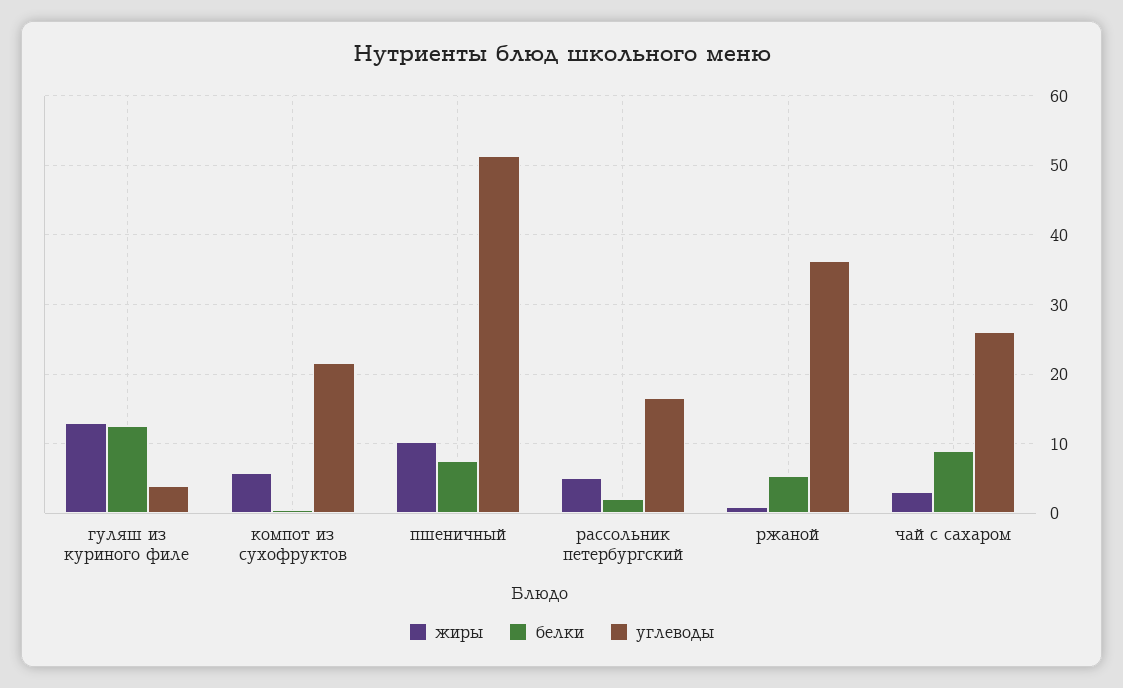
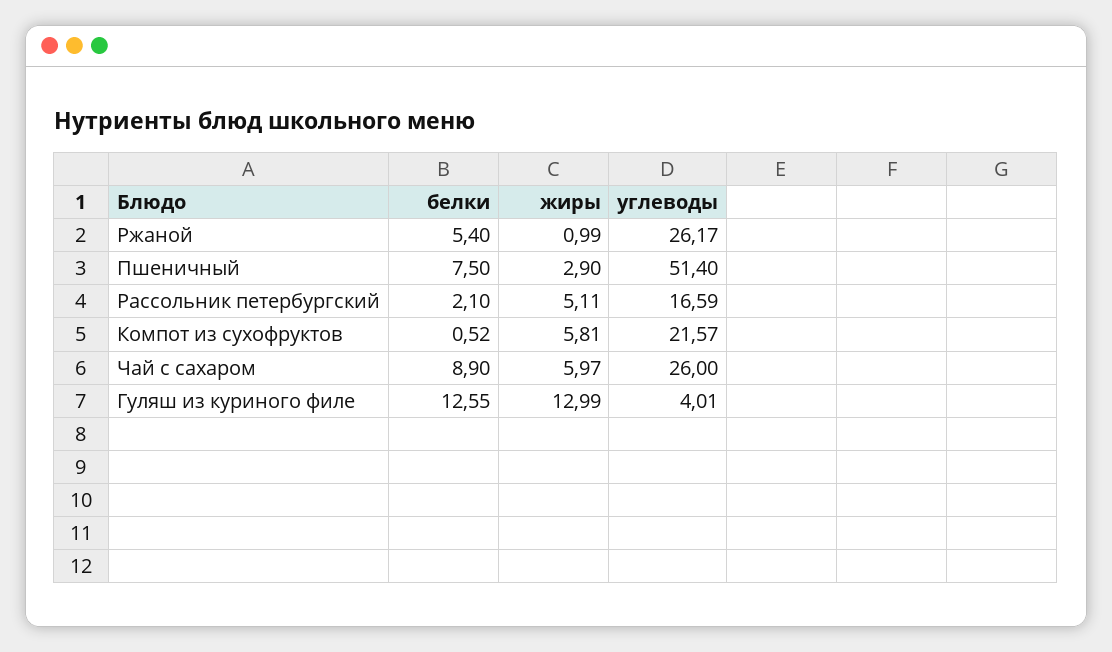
жиры, пшеничный: 10 -> 2.9
углеводы, ржаной: 36 -> 26.17
жиры, чай с сахаром: 3 -> 5.97

